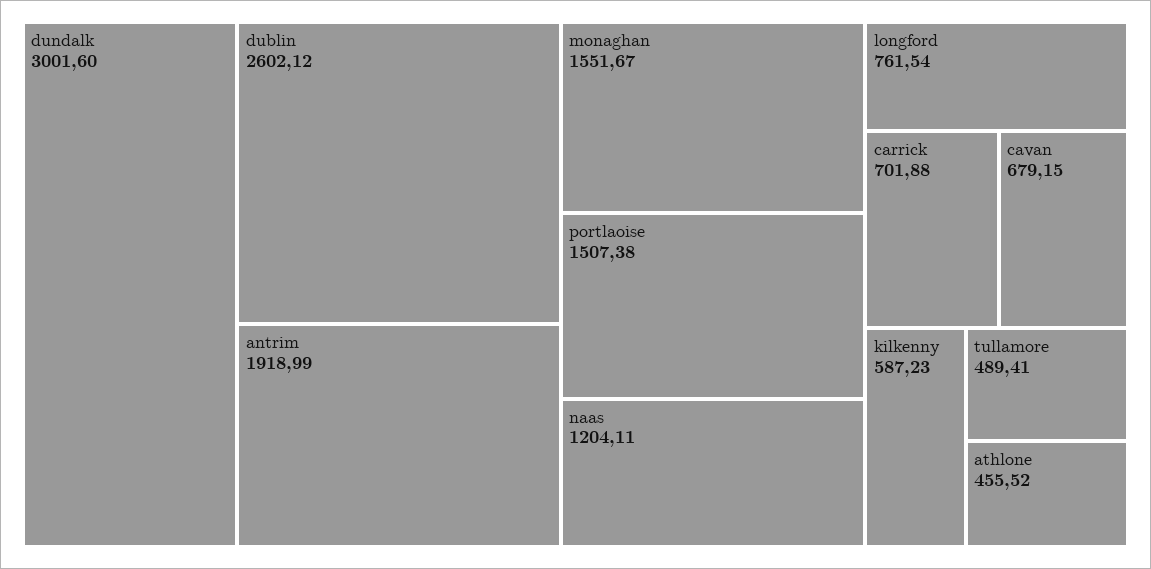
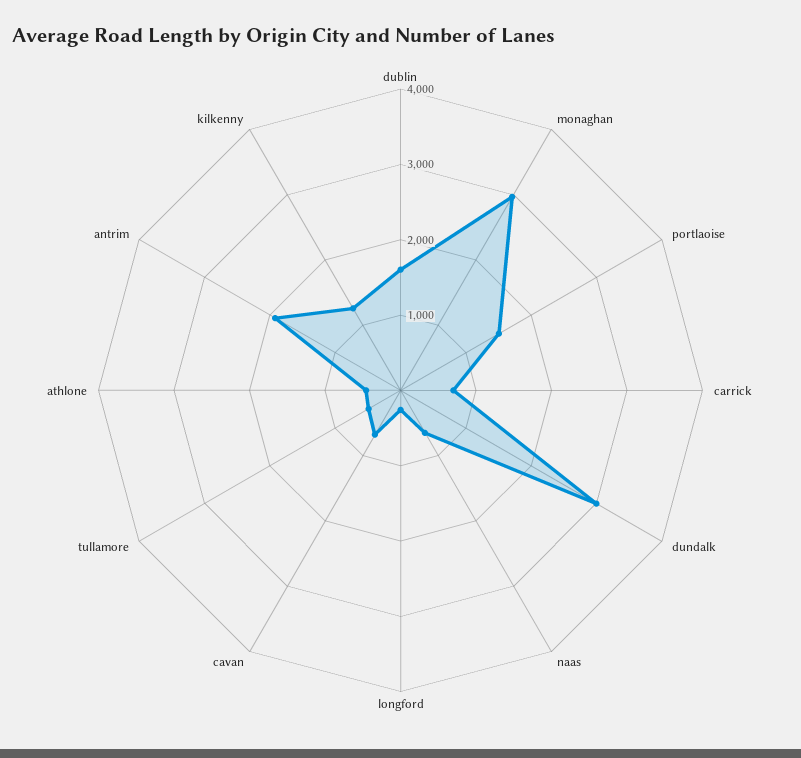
dublin: 2602.12 -> 1600
monaghan: 1551.67 -> 3000
naas: 1204.11 -> 600
longford: 761.54 -> 200
kilkenny: 587.23 -> 1200

